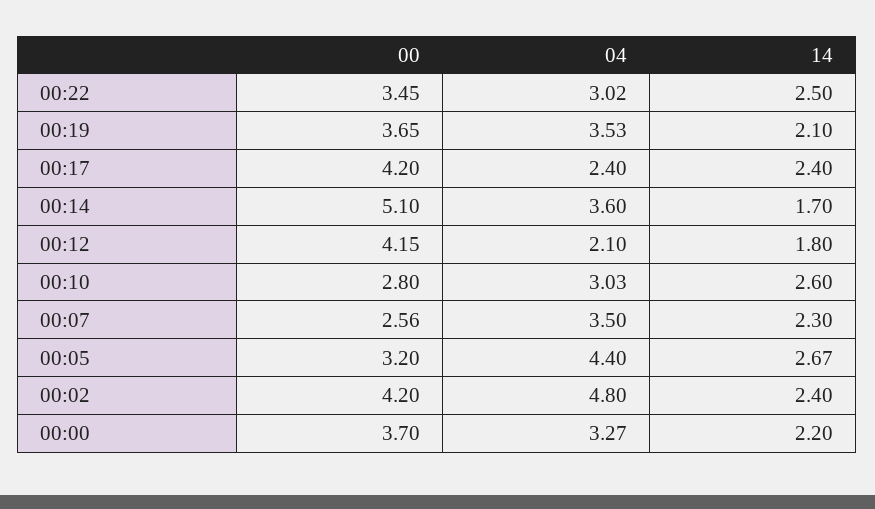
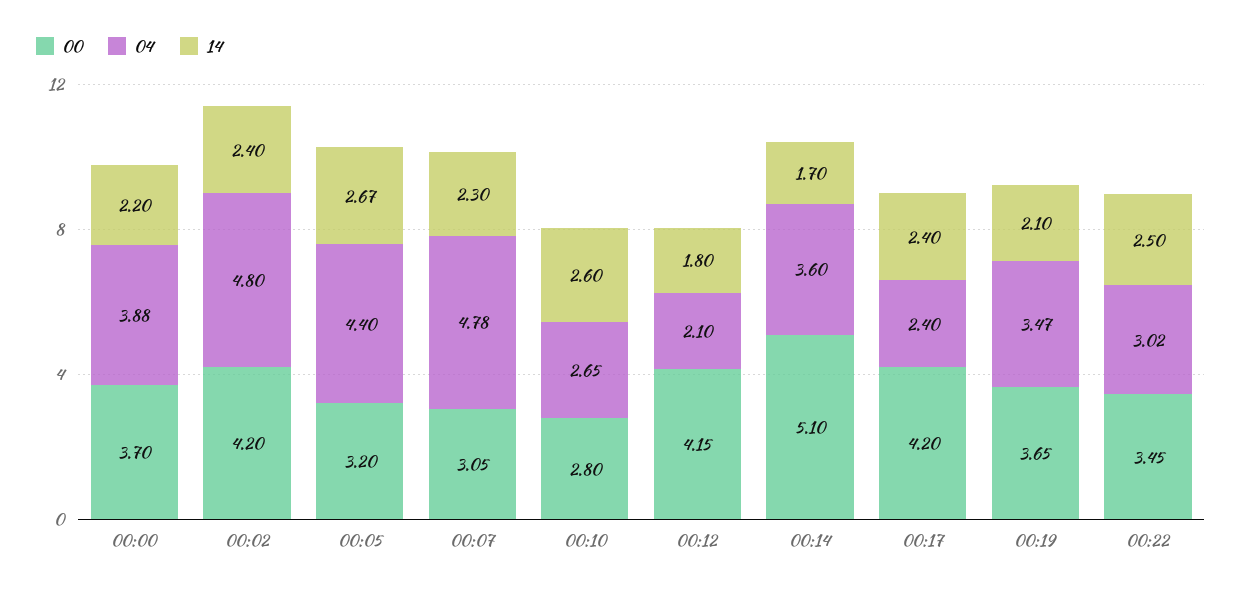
04, 00:19: 3.53 -> 3.47
04, 00:10: 3.03 -> 2.65
00, 00:07: 2.56 -> 3.05
04, 00:07: 3.5 -> 4.78
04, 00:00: 3.27 -> 3.88

